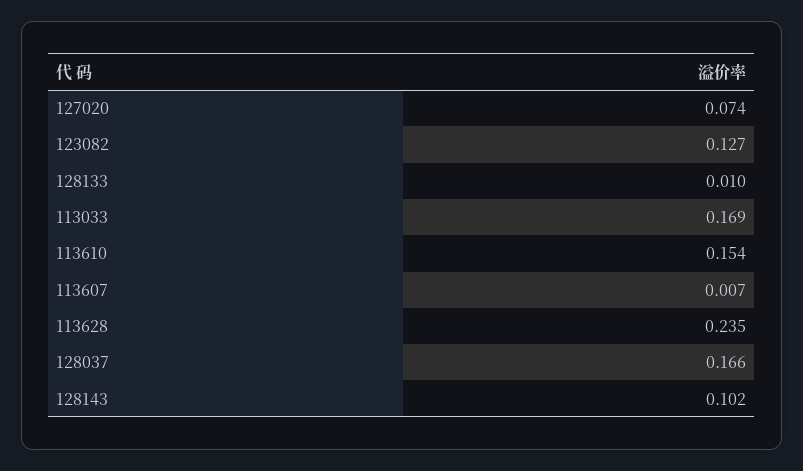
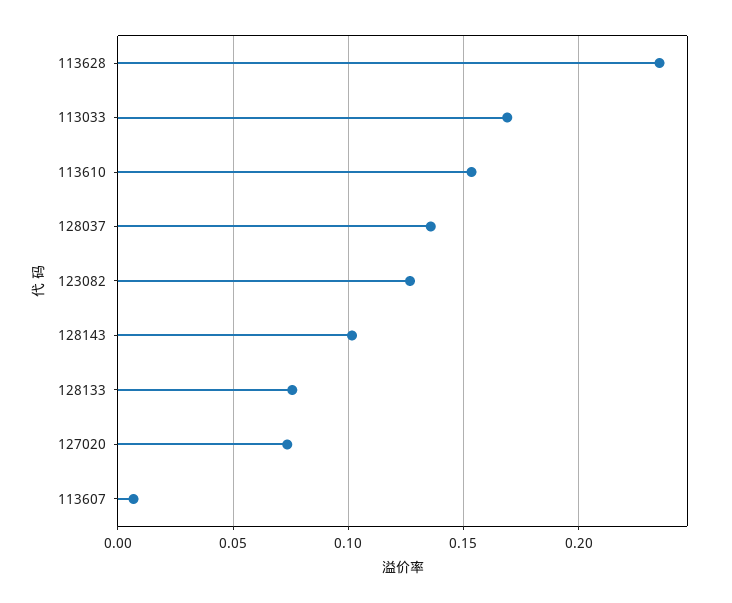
128133: 0.01 -> 0.075
128037: 0.166 -> 0.135

